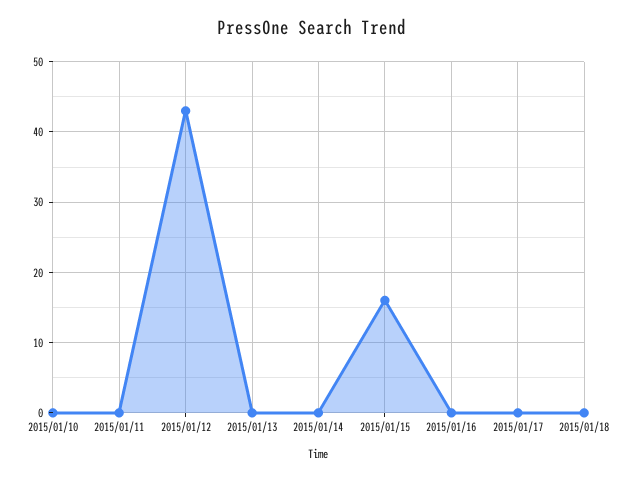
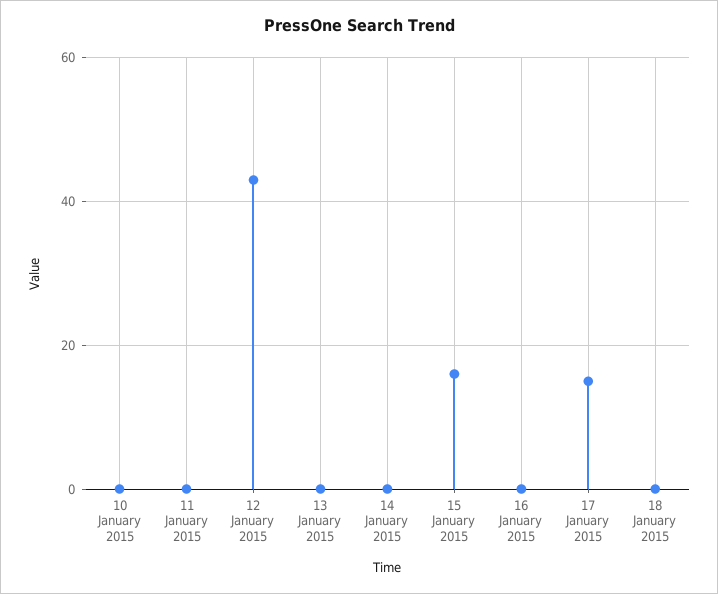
2015/01/17: 0 -> 15

